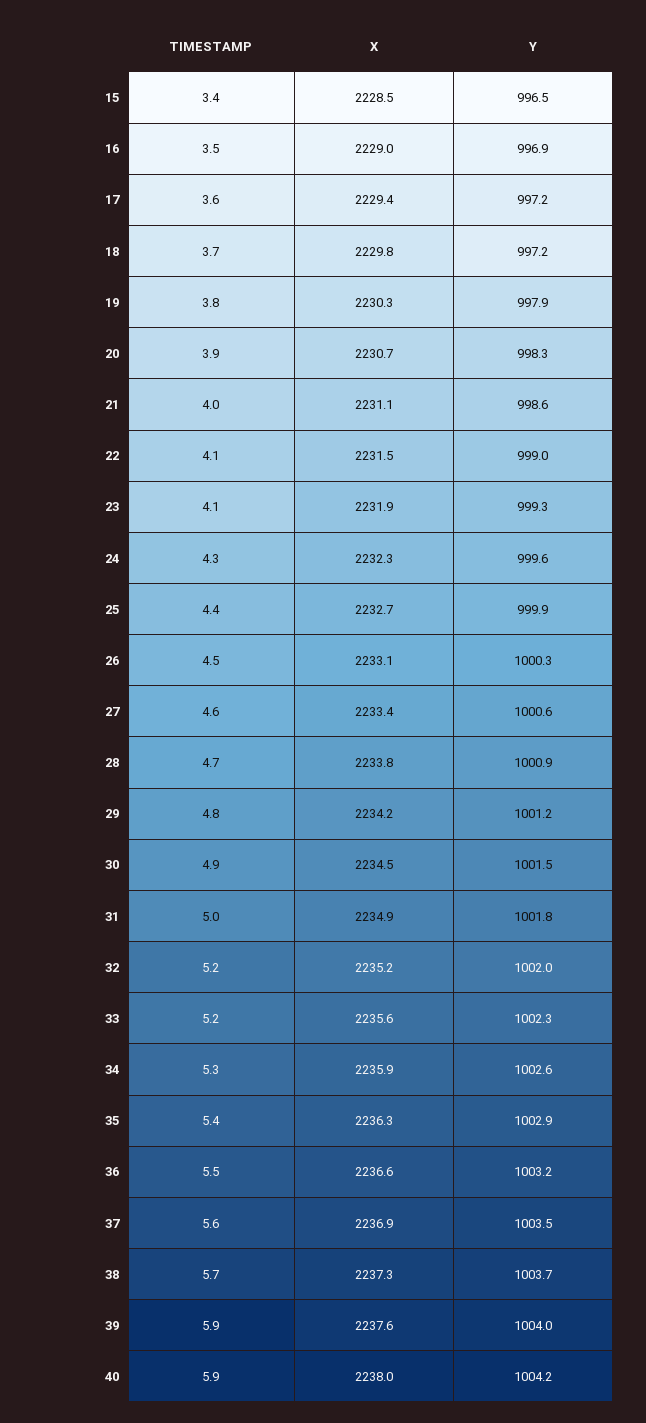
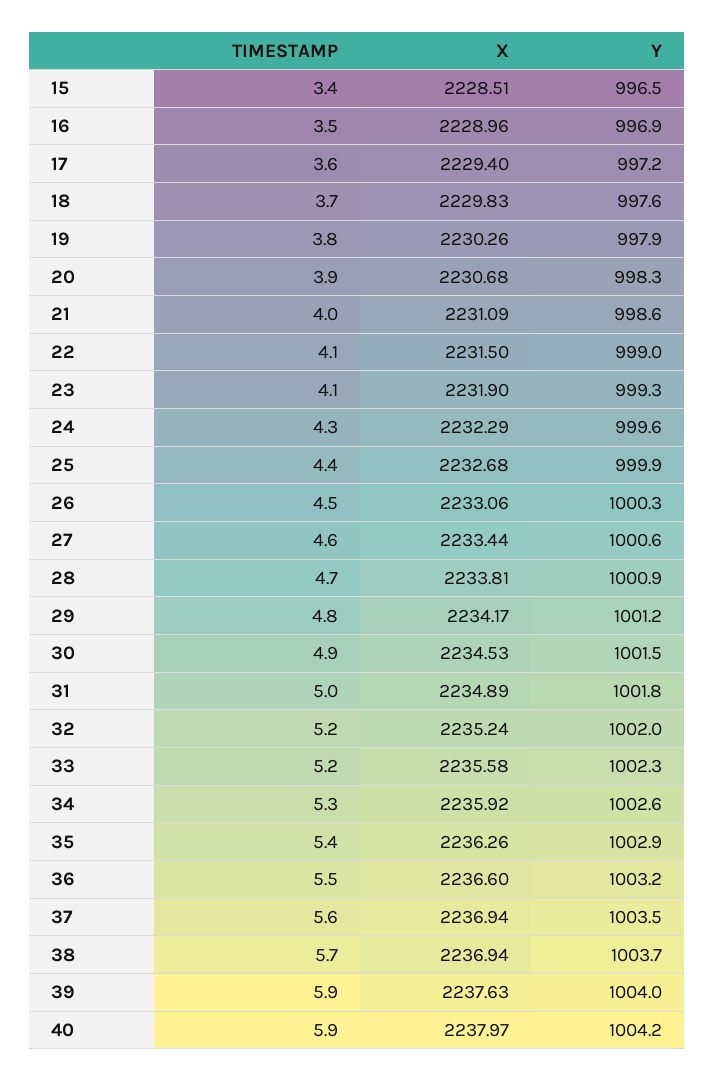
Y, 18: 997.2 -> 997.6
X, 38: 2237.3 -> 2236.94

